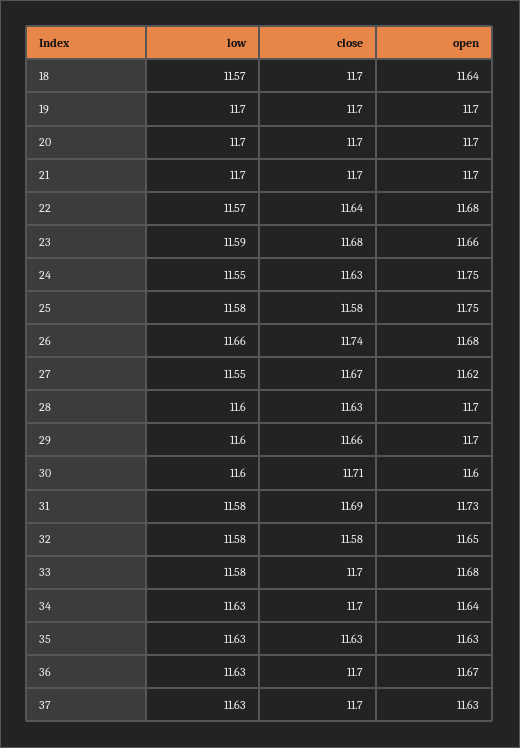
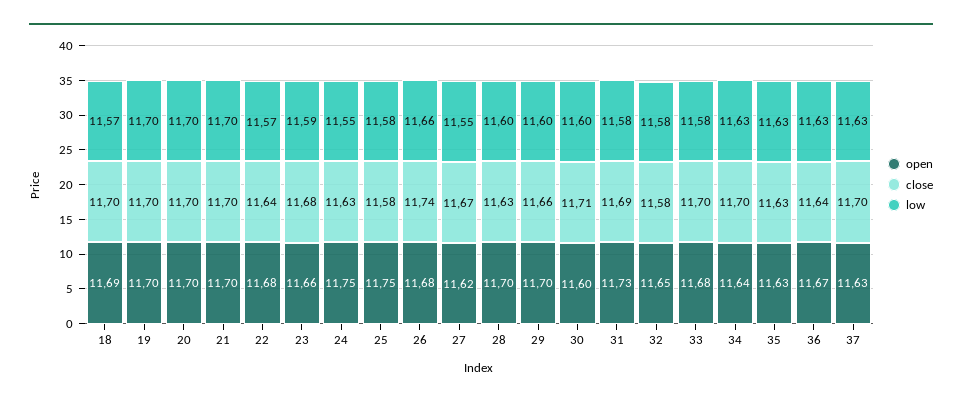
open, 18: 11.64 -> 11.69
close, 36: 11.7 -> 11.64

